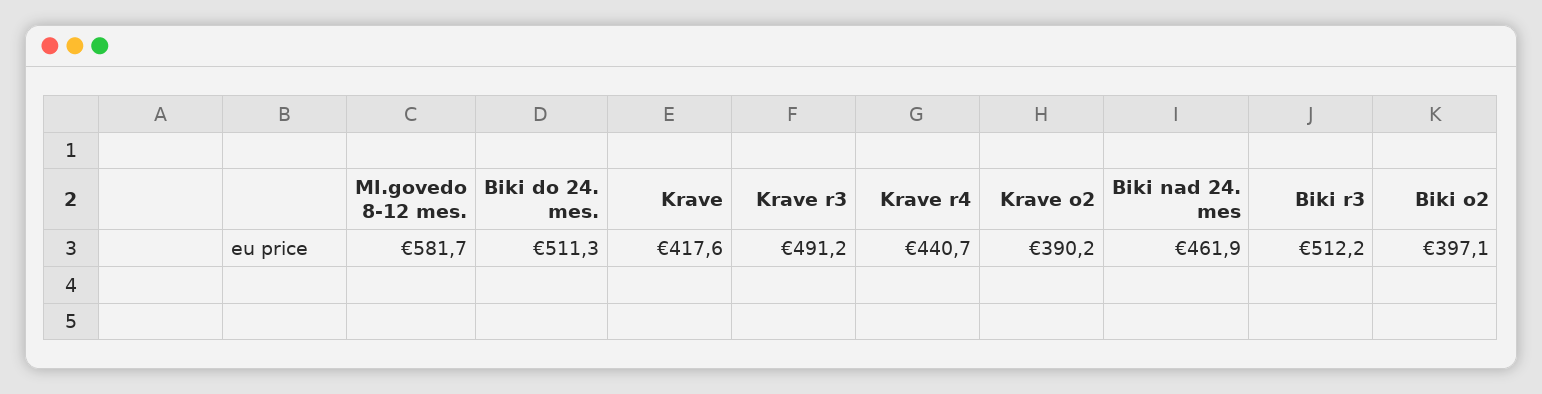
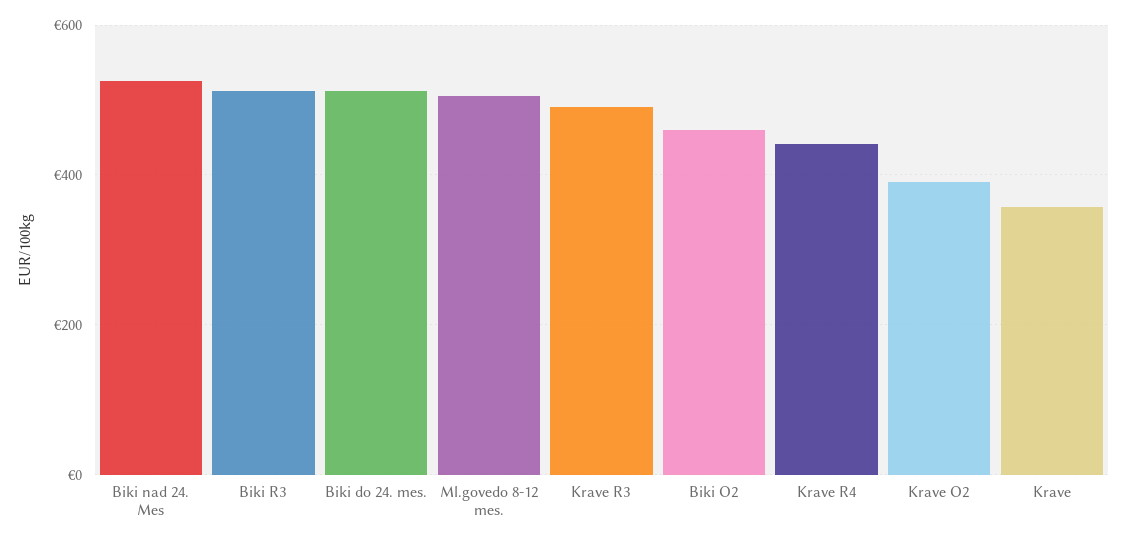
Ml.govedo 8-12 mes.: 581.7 -> 500
Krave: 417.6 -> 360
Biki nad 24. mes: 461.9 -> 520
Biki o2: 397.1 -> 460

